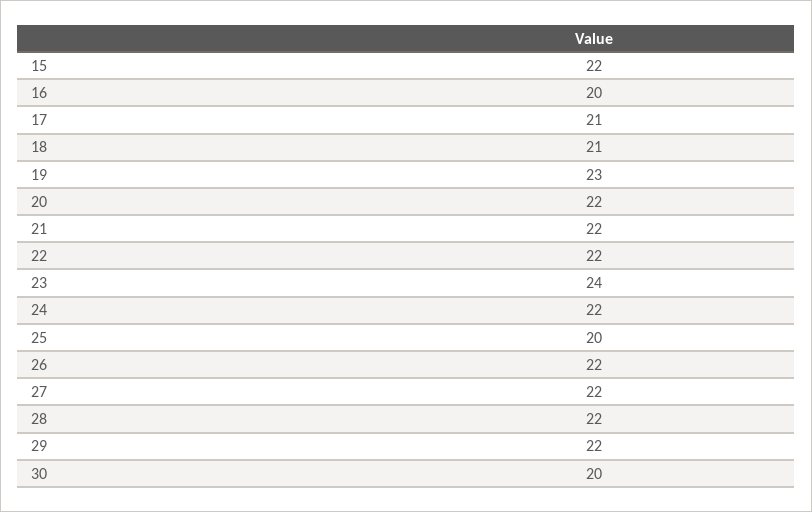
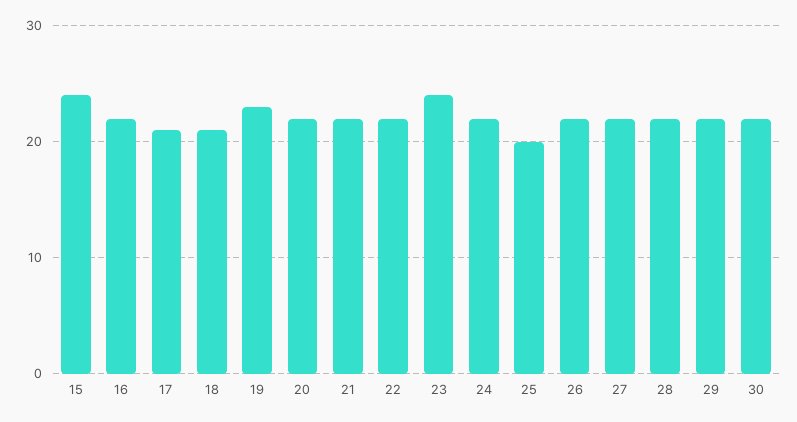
15: 22 -> 24
16: 20 -> 22
30: 20 -> 22

